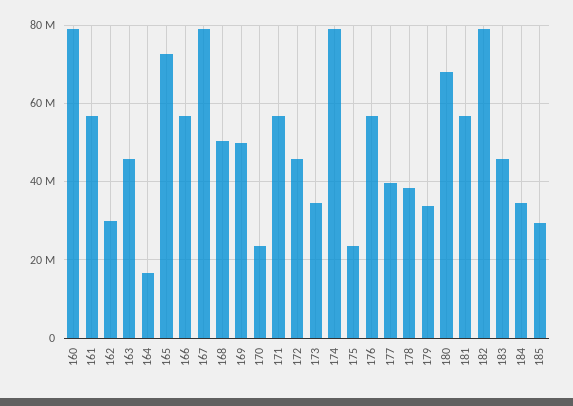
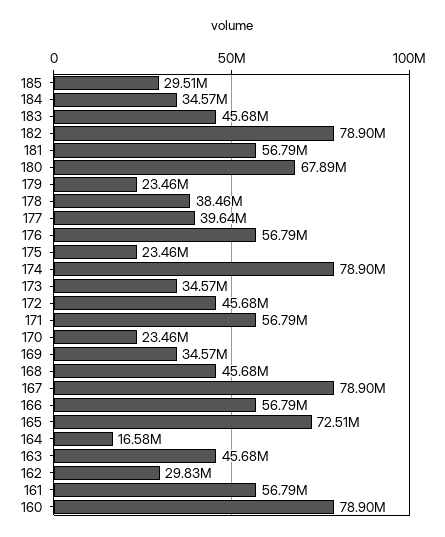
168: 50000000 -> 45680000
169: 50000000 -> 34570000
179: 34000000 -> 23460000

